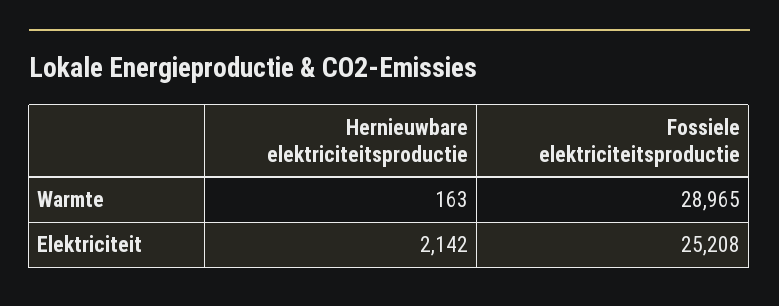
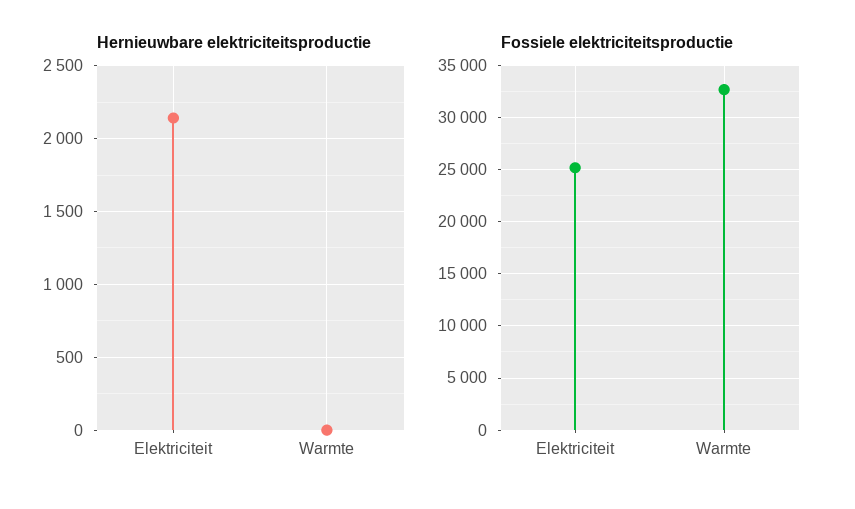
Hernieuwbare elektriciteitsproductie, Warmte: 163 -> 0
Fossiele elektriciteitsproductie, Warmte: 28965 -> 33000

